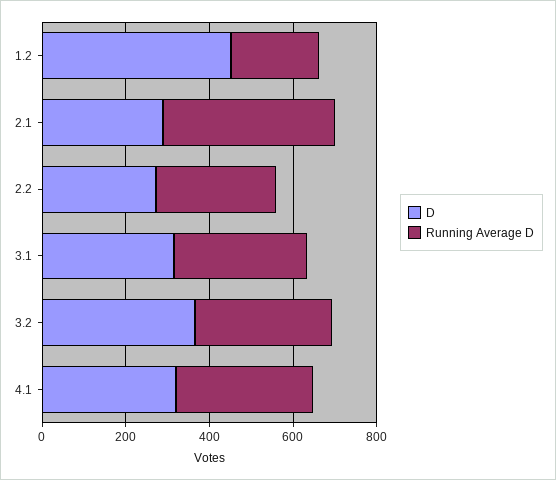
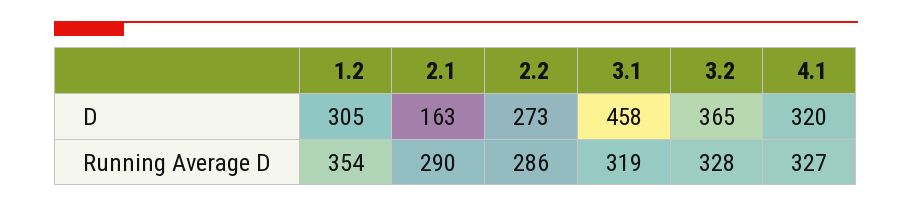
D, 1.2: 450 -> 305
Running Average D, 1.2: 200 -> 354
D, 2.1: 300 -> 163
Running Average D, 2.1: 400 -> 290
D, 3.1: 300 -> 458

